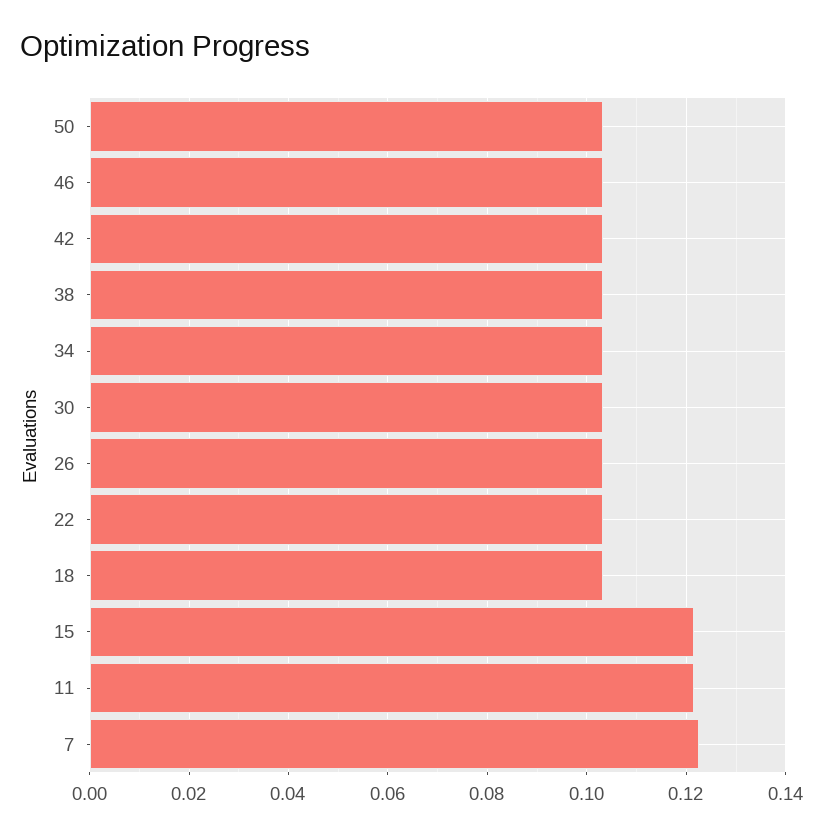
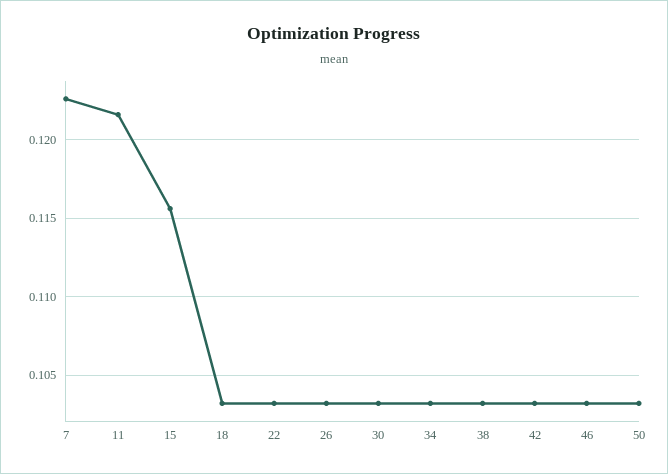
15: 0.122 -> 0.1155

